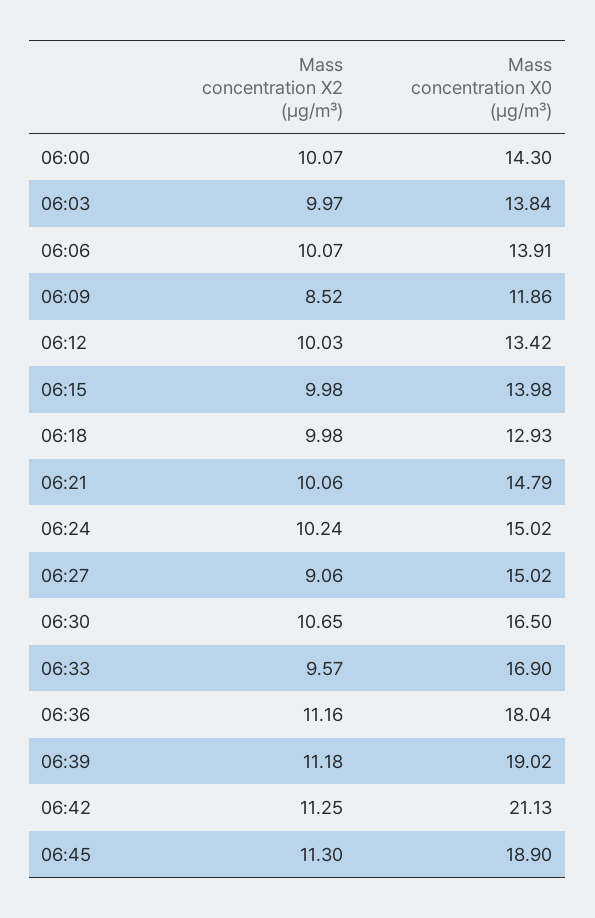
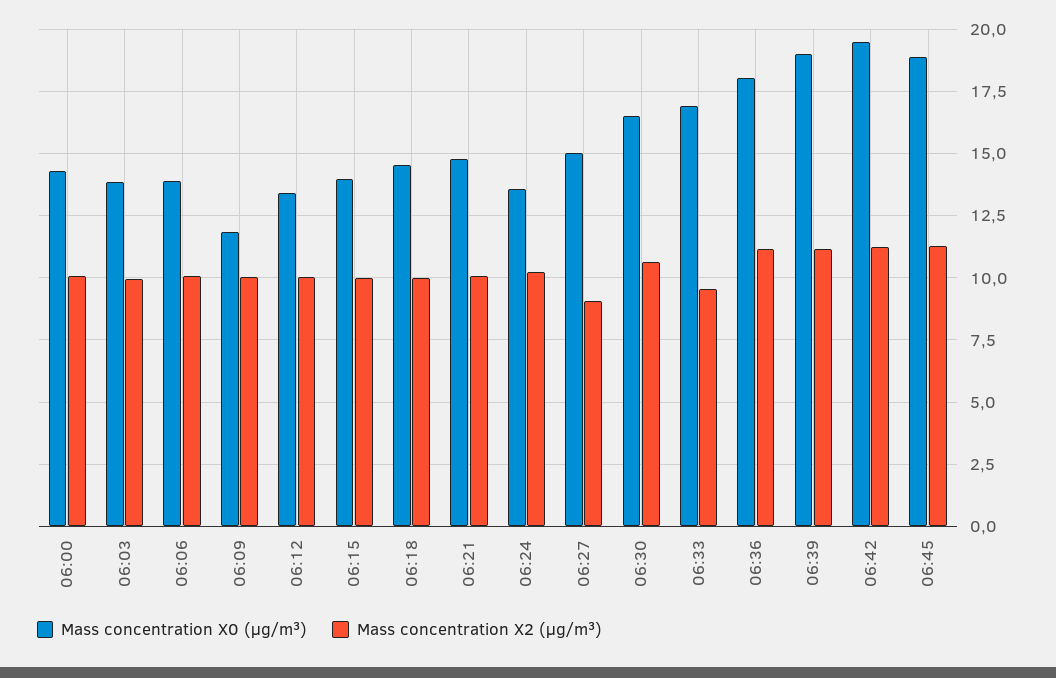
Mass concentration X2 (μg/m³), 06:09: 8.52 -> 10
Mass concentration X0 (μg/m³), 06:18: 12.93 -> 14.5
Mass concentration X0 (μg/m³), 06:24: 15.02 -> 13.5
Mass concentration X0 (μg/m³), 06:42: 21.13 -> 19.5

